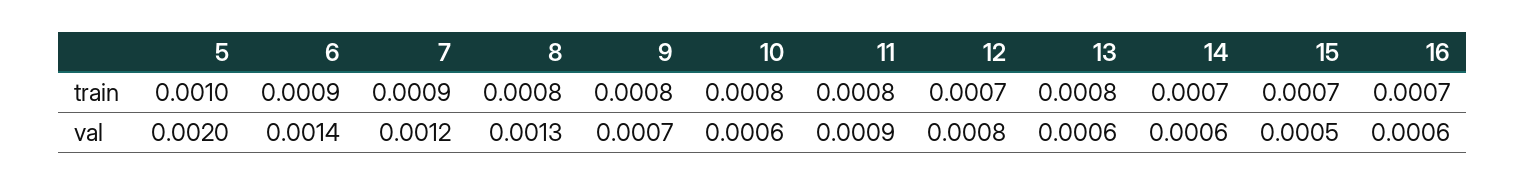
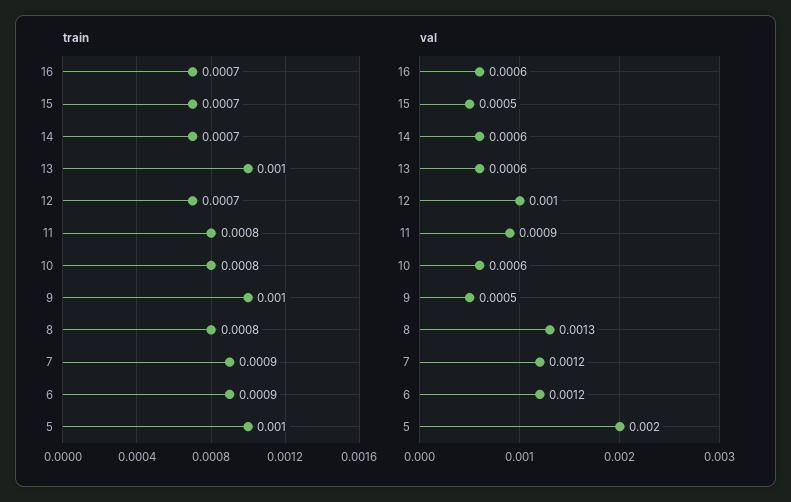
train, 9: 0.0008 -> 0.001
train, 13: 0.0008 -> 0.001
val, 6: 0.0014 -> 0.0012
val, 9: 0.0007 -> 0.0005
val, 12: 0.0008 -> 0.001

